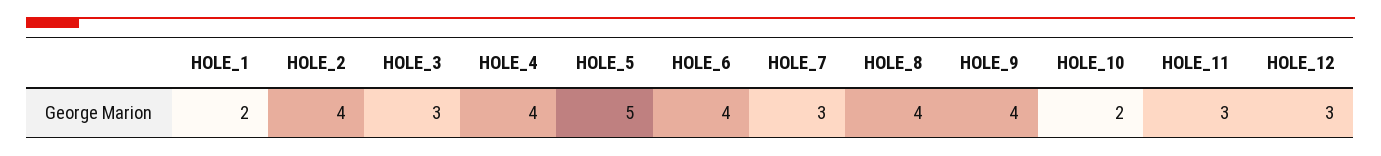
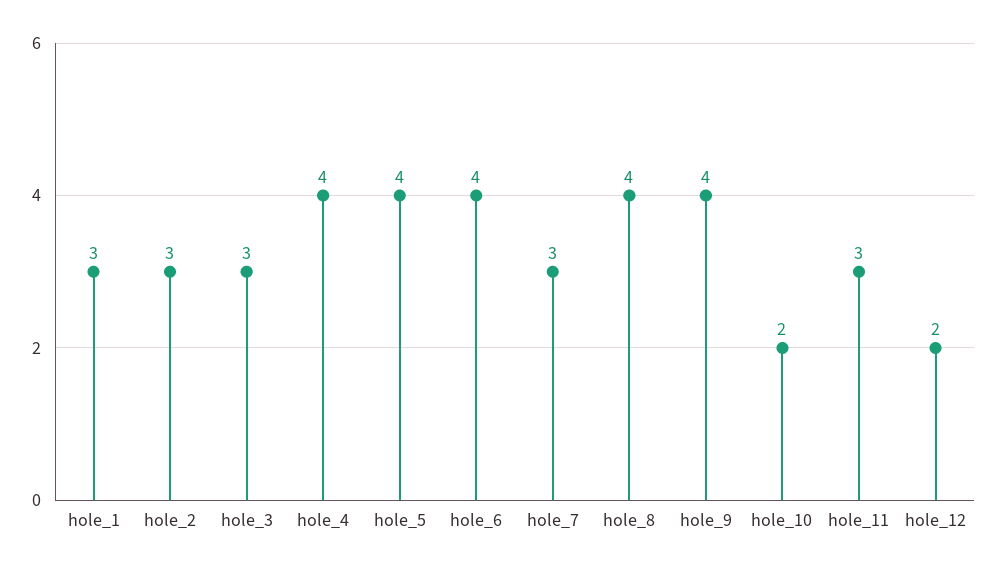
HOLE_1: 2 -> 3
HOLE_2: 4 -> 3
HOLE_5: 5 -> 4
HOLE_12: 3 -> 2

